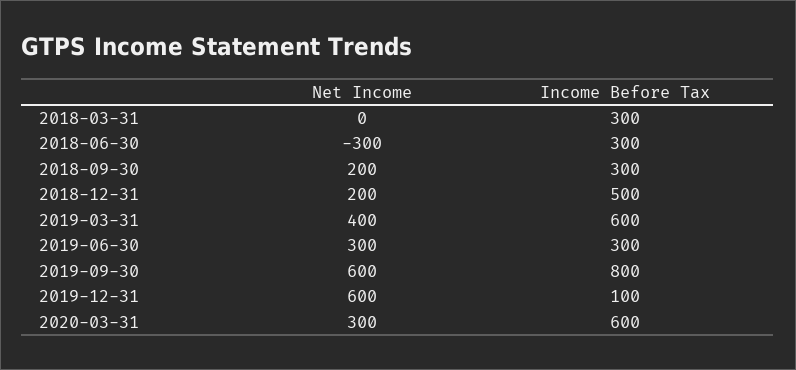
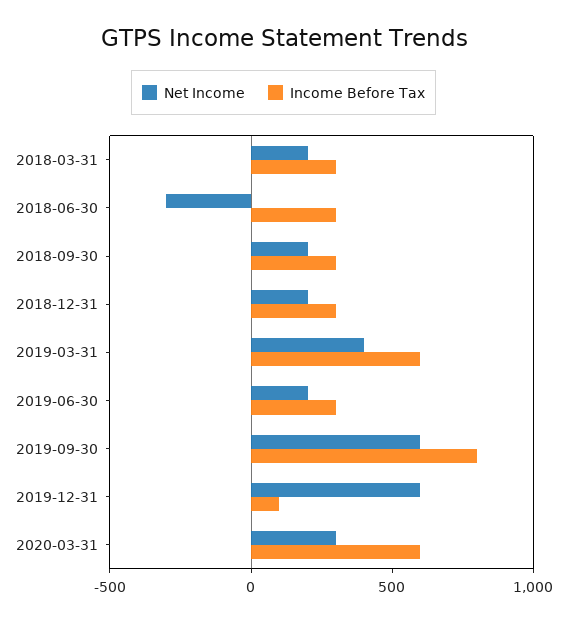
Net Income, 2018-03-31: 0 -> 200
Income Before Tax, 2018-12-31: 500 -> 300
Net Income, 2019-06-30: 300 -> 200

